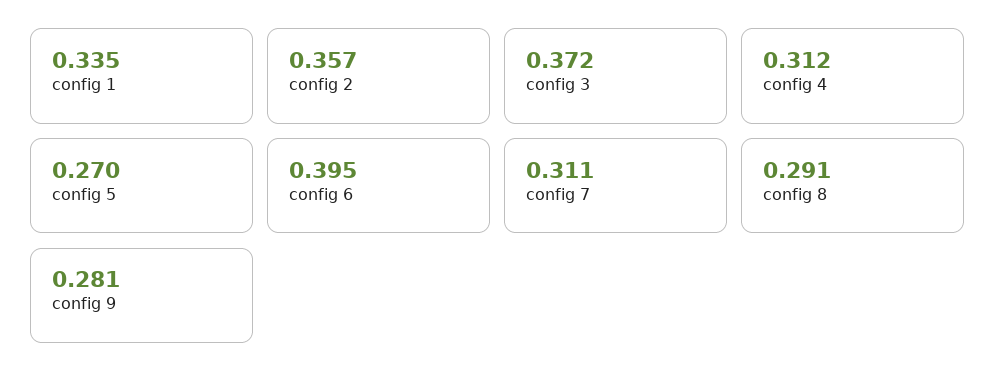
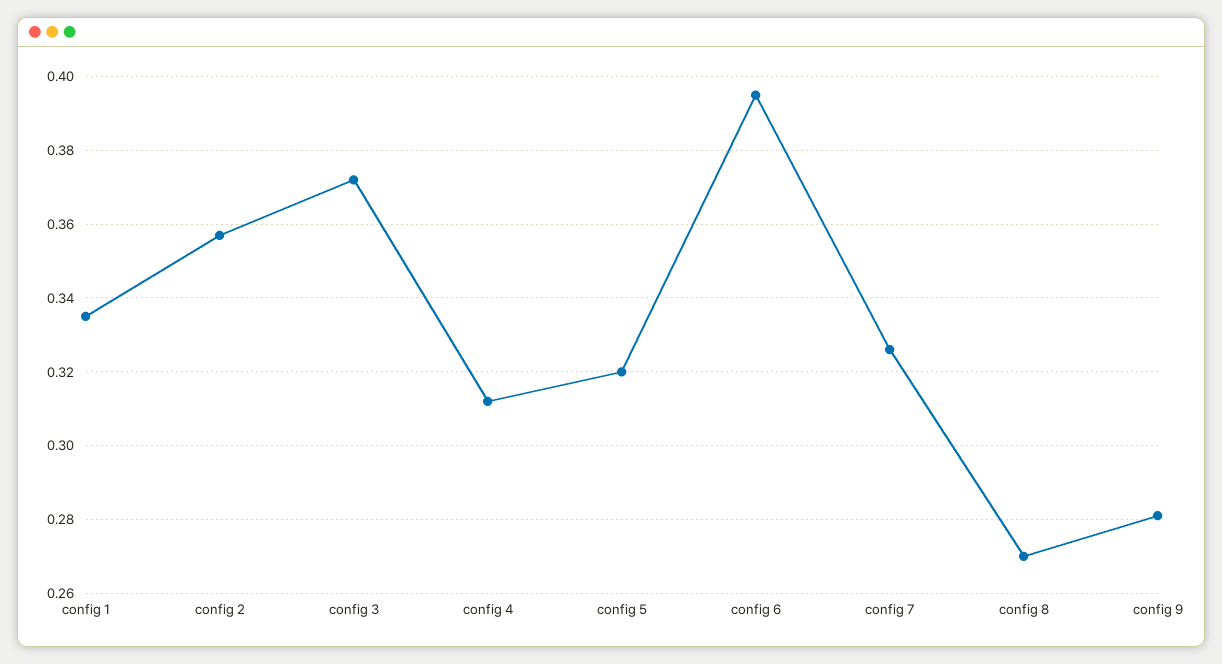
config 5: 0.27 -> 0.32
config 7: 0.311 -> 0.325
config 8: 0.291 -> 0.27

